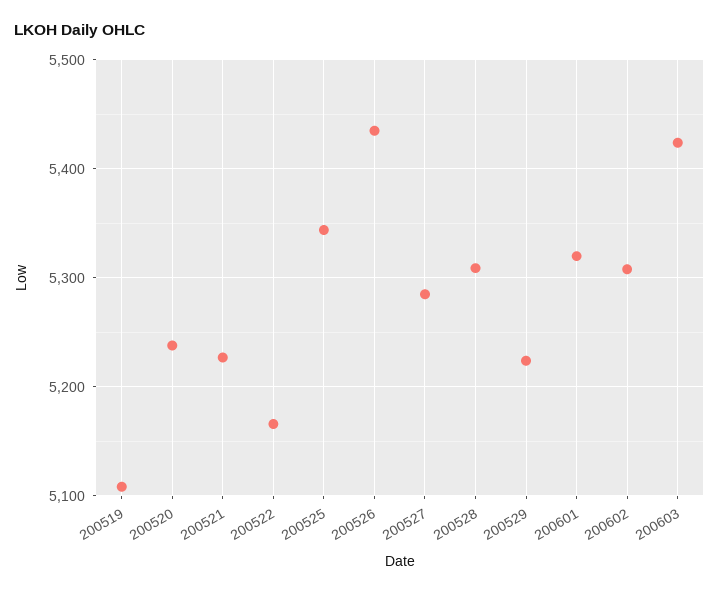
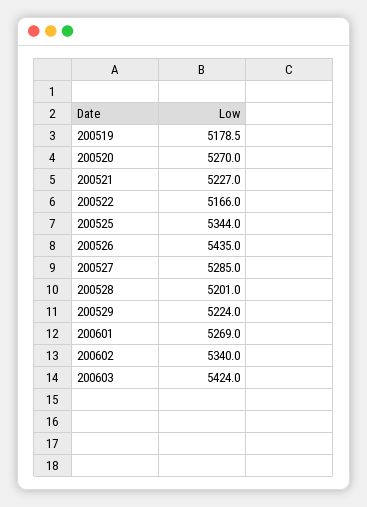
200519: 5110 -> 5178.5
200520: 5240 -> 5270
200528: 5310 -> 5201
200601: 5320 -> 5269
200602: 5310 -> 5340

